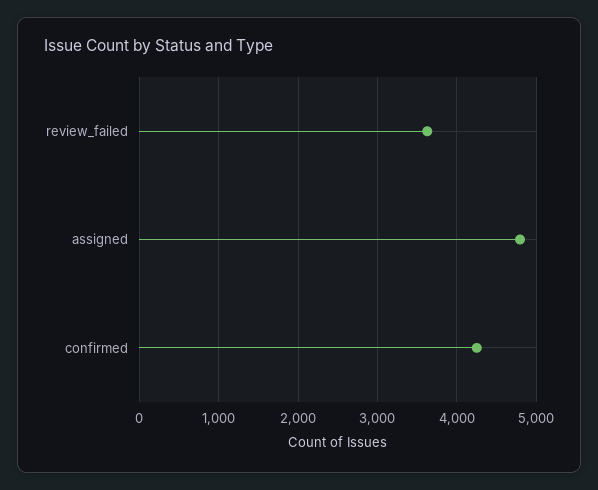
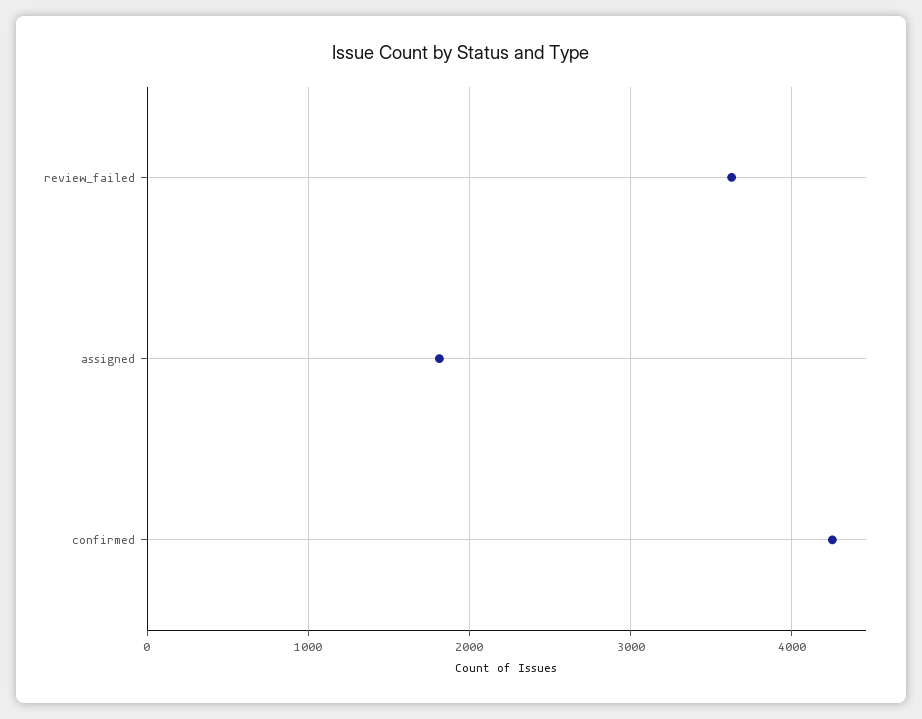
assigned: 4800 -> 1800

